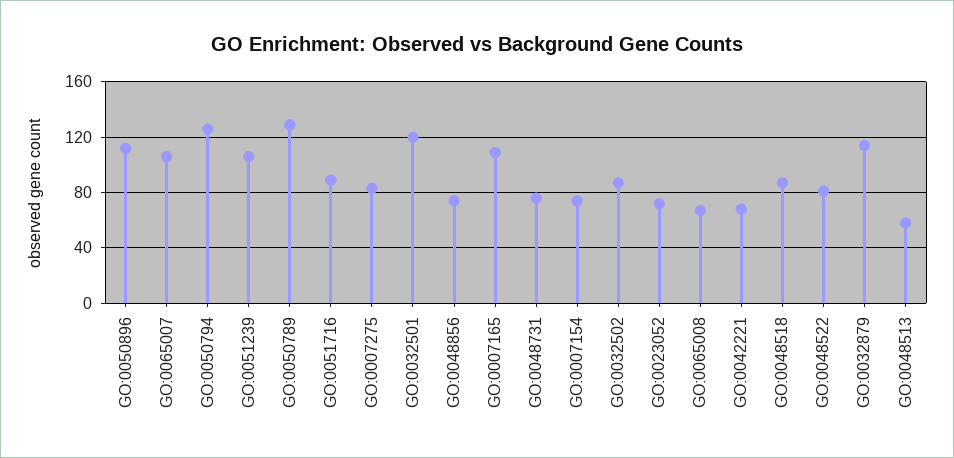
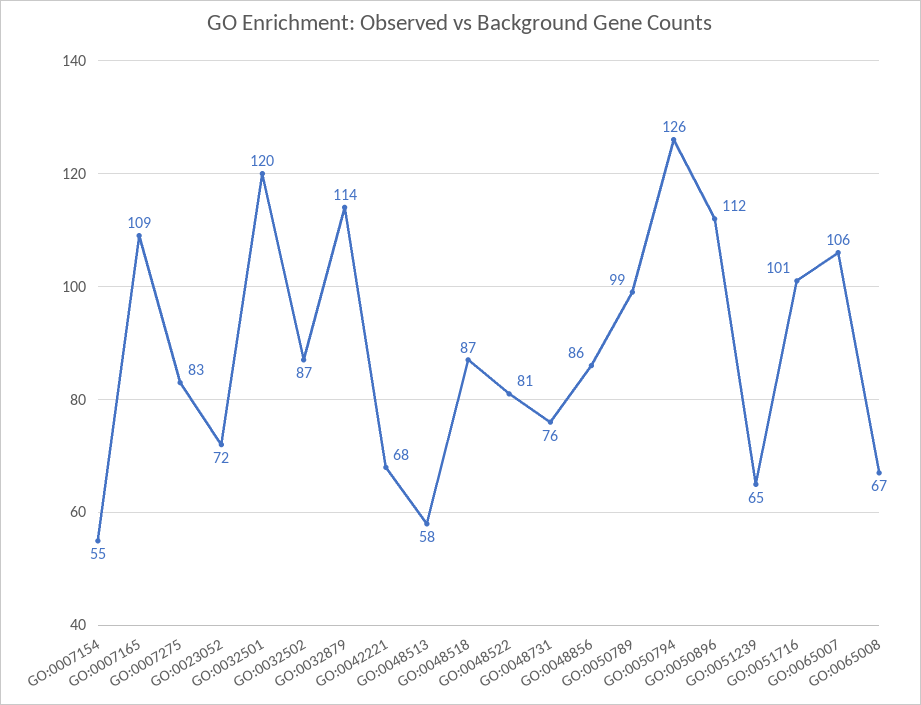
GO:0051239: 105 -> 65
GO:0050789: 130 -> 99
GO:0051716: 90 -> 101
GO:0048856: 75 -> 86
GO:0007154: 75 -> 55

